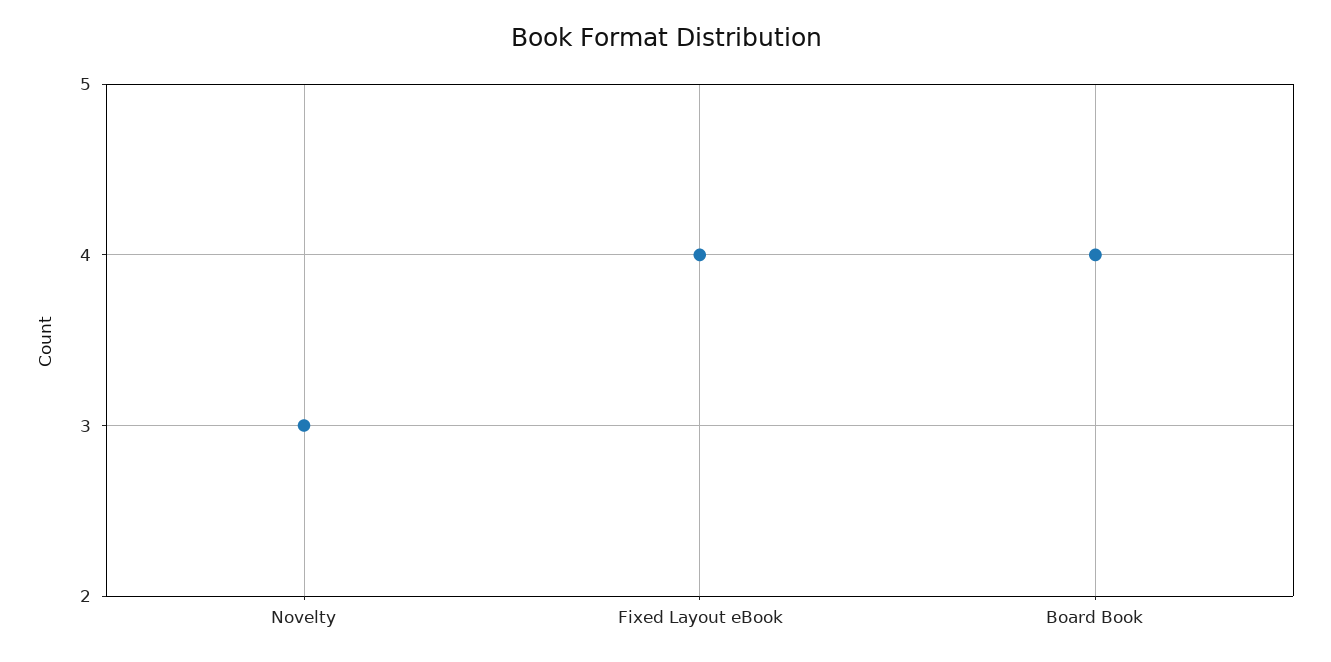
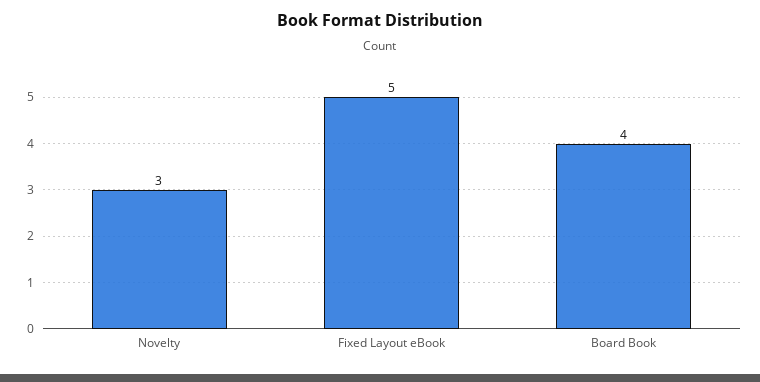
Fixed Layout eBook: 4 -> 5

